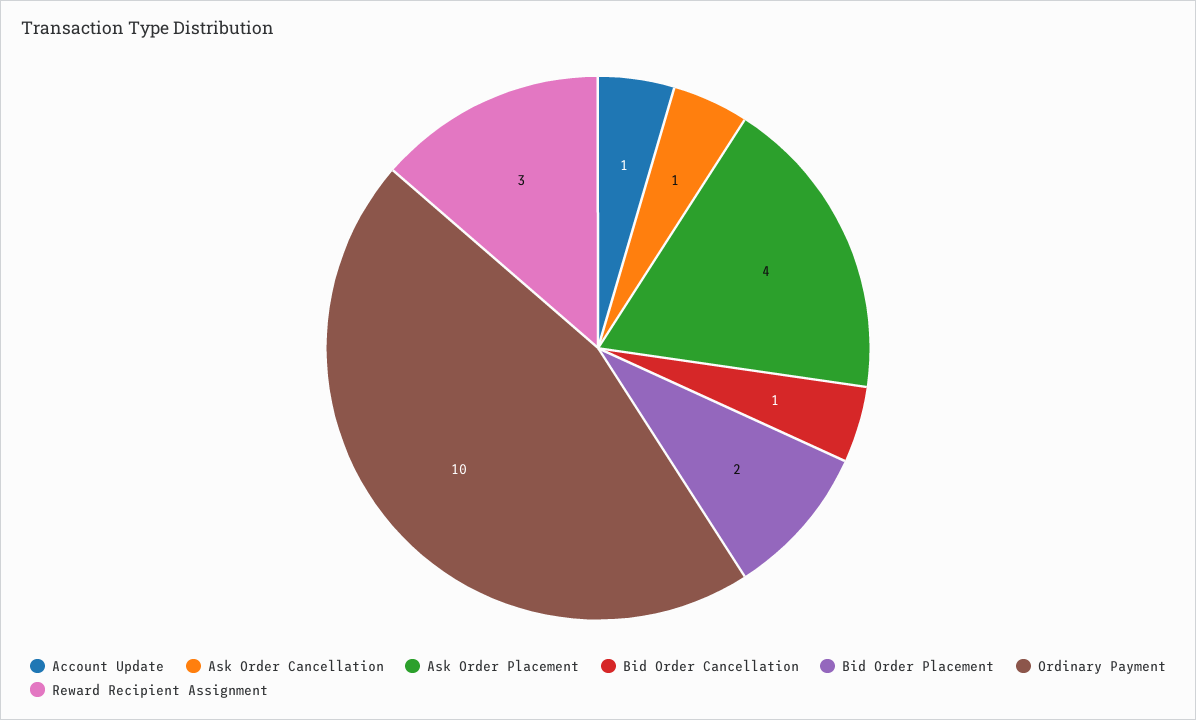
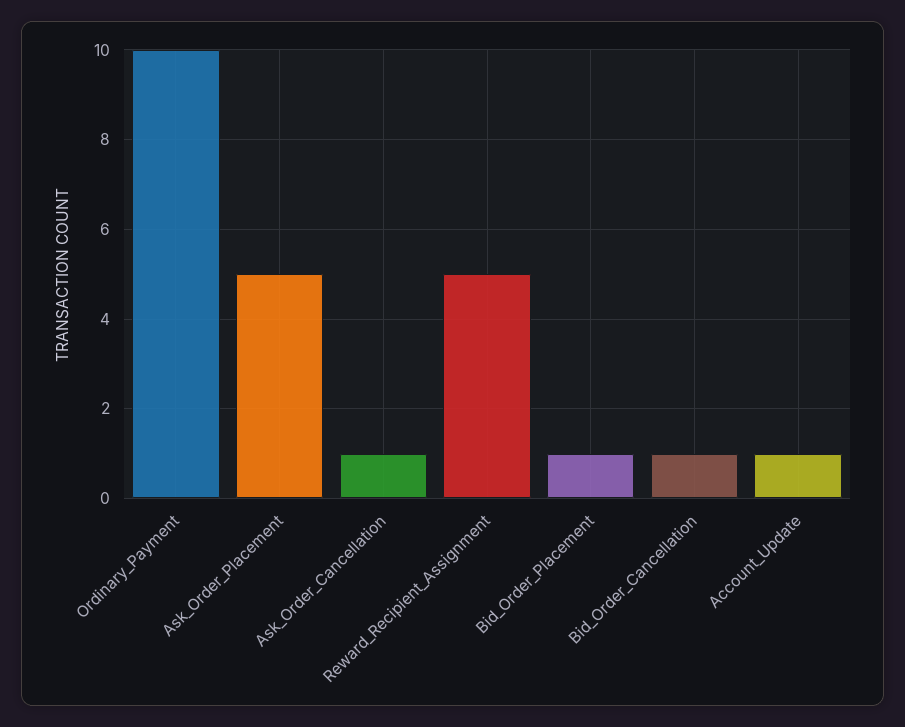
Ask Order Placement: 4 -> 5
Bid Order Placement: 2 -> 1
Reward Recipient Assignment: 3 -> 5

